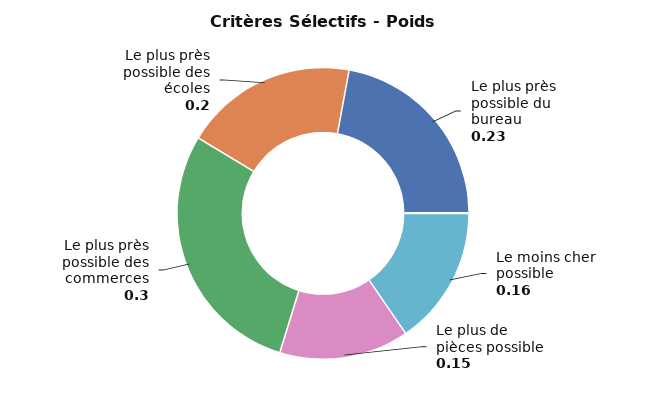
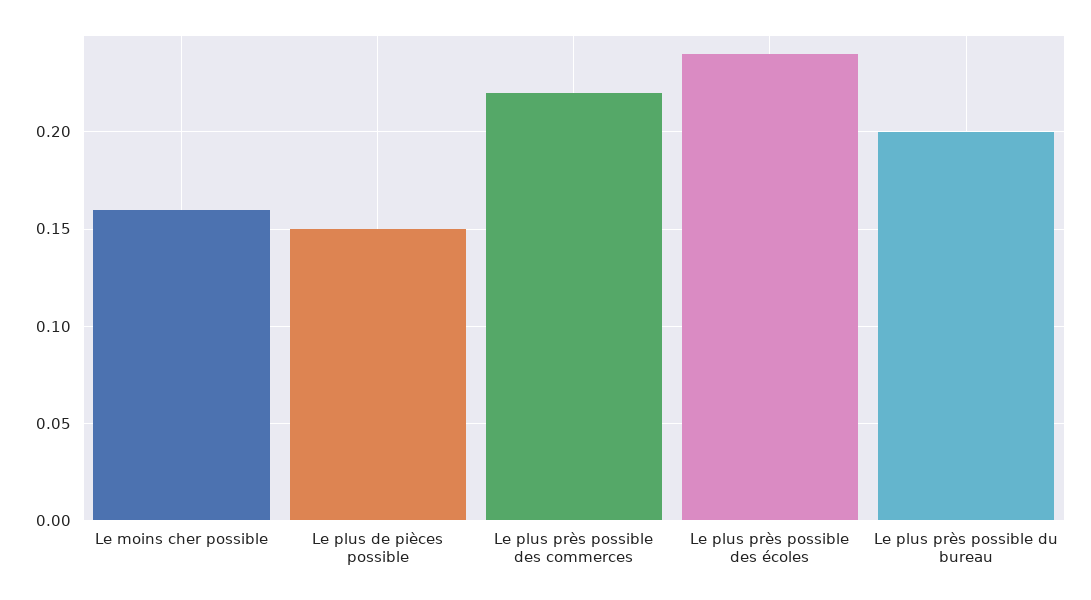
Le plus près possible du bureau: 0.23 -> 0.2
Le plus près possible des commerces: 0.3 -> 0.22
Le plus près possible des écoles: 0.2 -> 0.24

